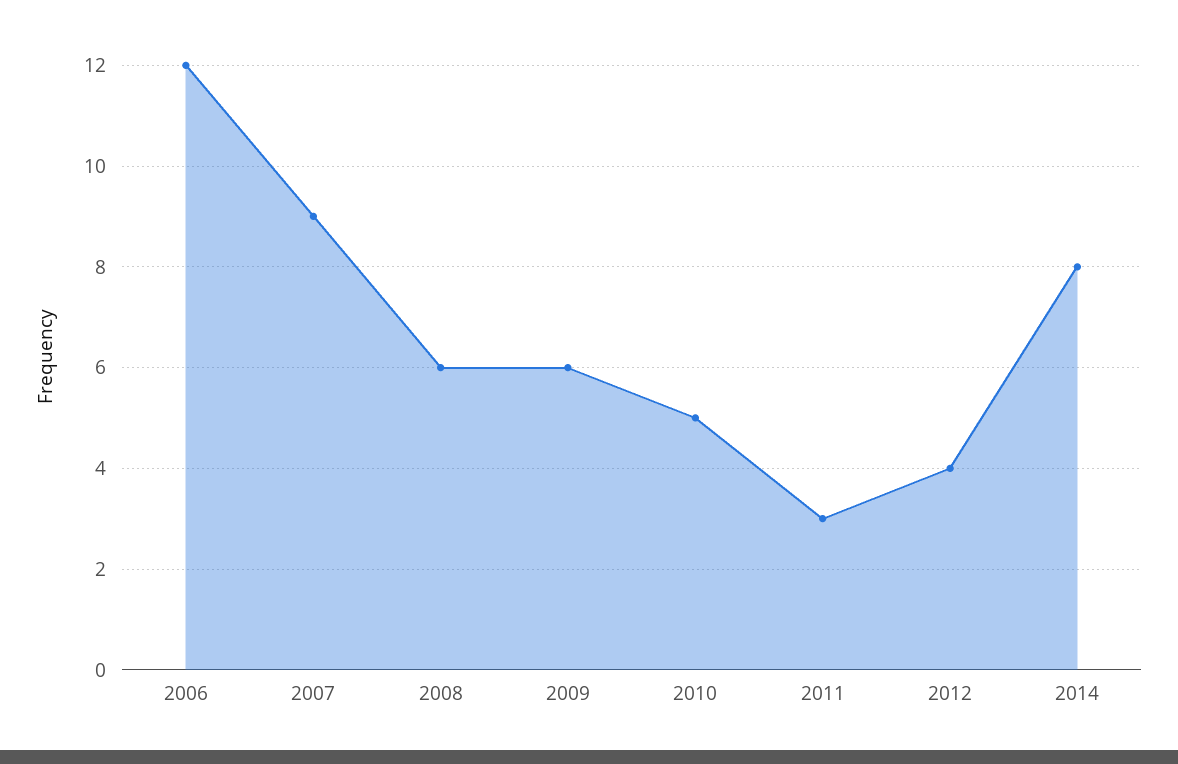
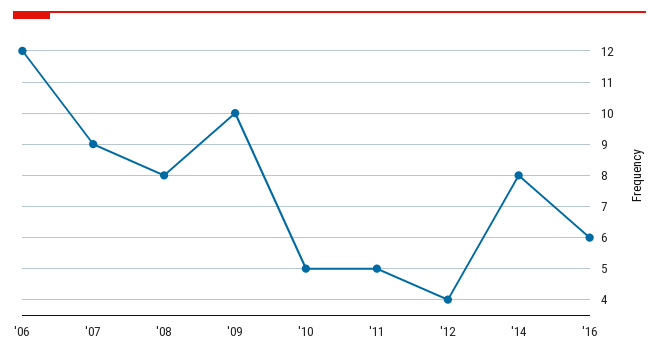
2008: 6 -> 8
2009: 6 -> 10
2011: 3 -> 5
'16: none -> 6

